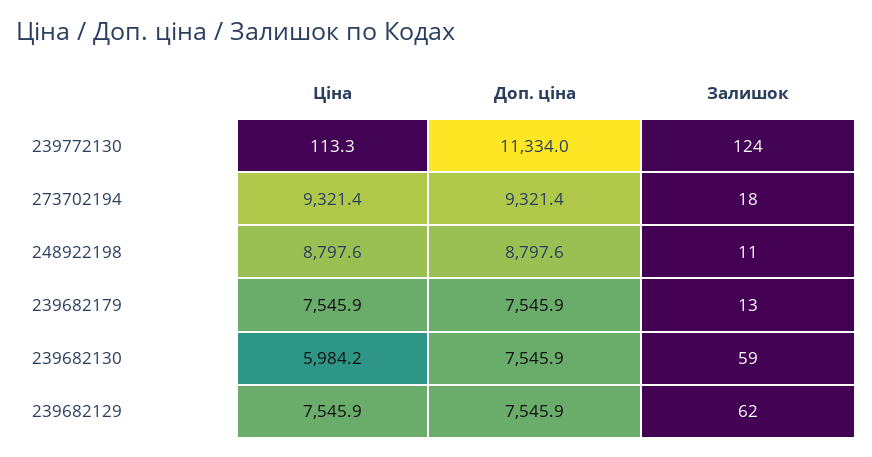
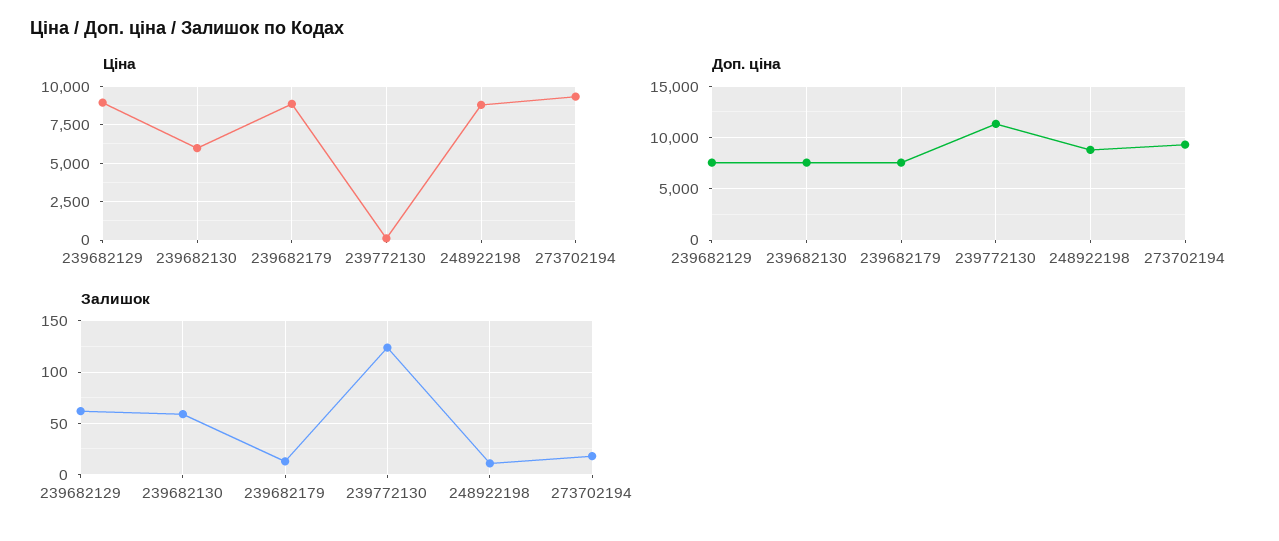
Ціна, 239682179: 7545.9 -> 9000
Ціна, 239682129: 7545.9 -> 9000

